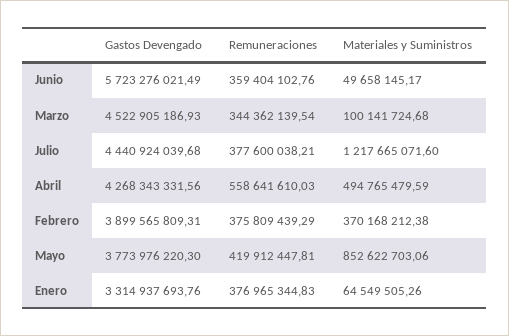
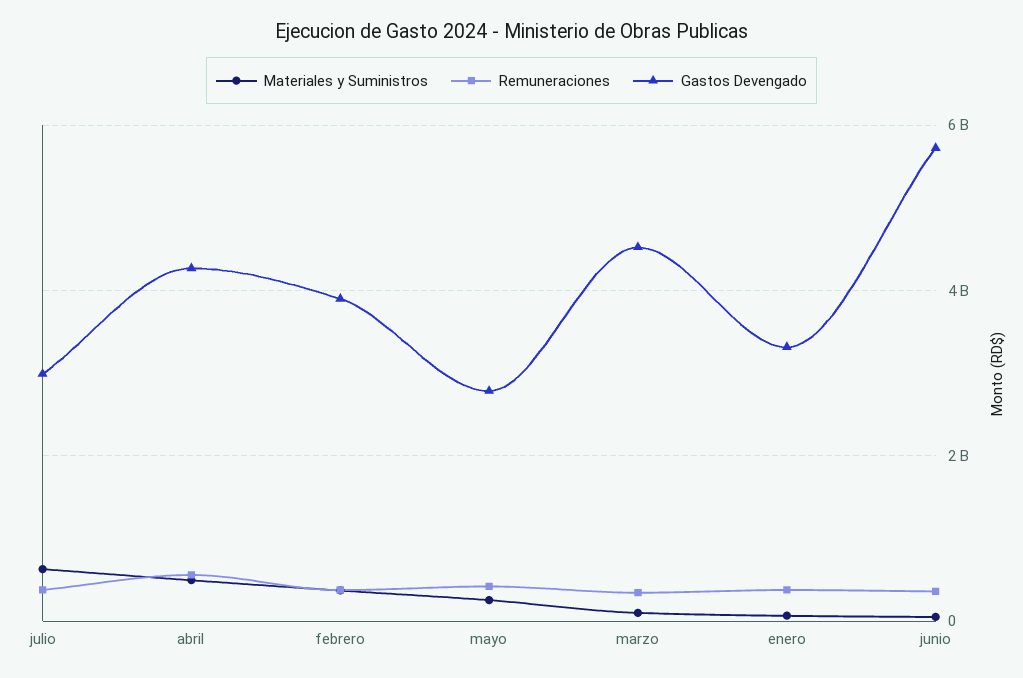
Gastos Devengado, Julio: 4440924039.68 -> 3000000000
Materiales y Suministros, Julio: 1217665071.6 -> 600000000
Gastos Devengado, Mayo: 3773976220.3 -> 2800000000
Materiales y Suministros, Mayo: 852622703.06 -> 200000000

